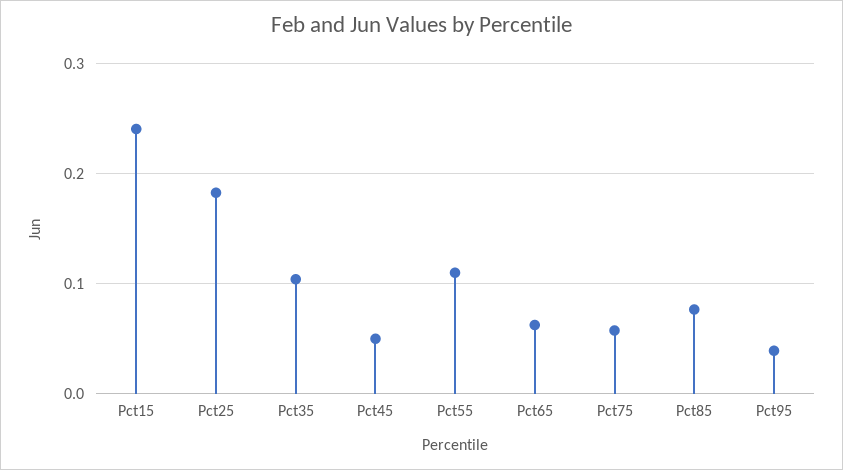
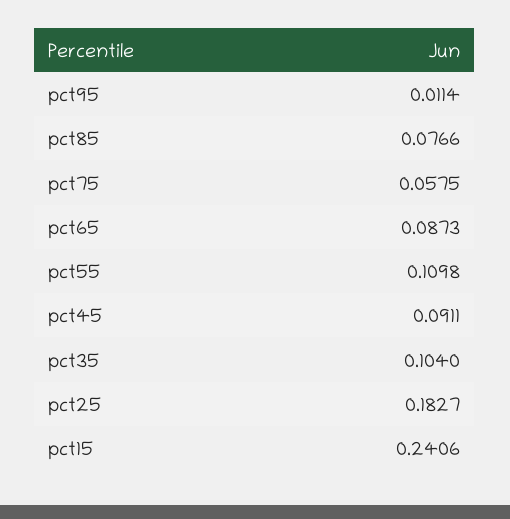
Pct45: 0.05 -> 0.0911
Pct65: 0.06 -> 0.0873
Pct95: 0.04 -> 0.0114

